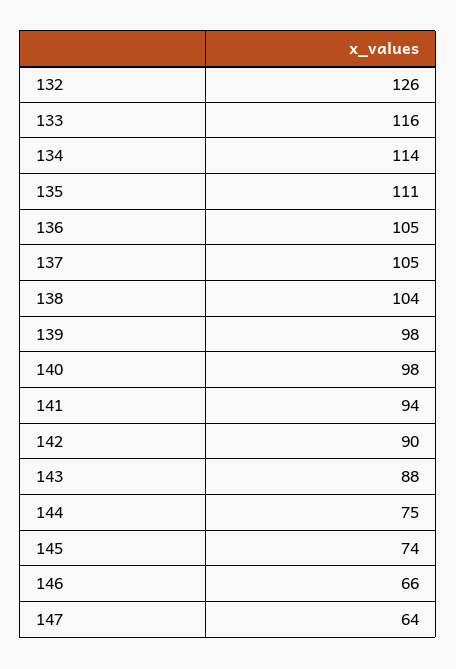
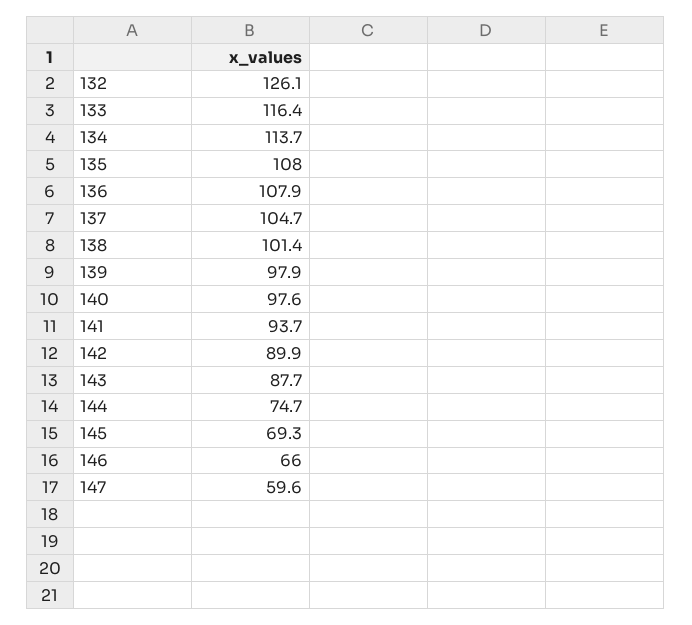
135: 111 -> 108
136: 105 -> 107.9
138: 104 -> 101.4
145: 74 -> 69.3
147: 64 -> 59.6

